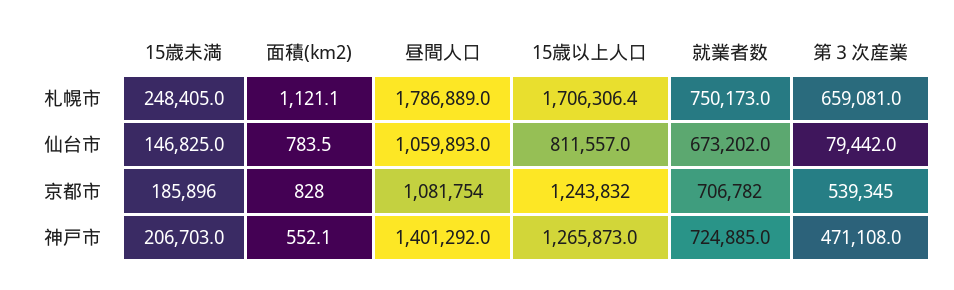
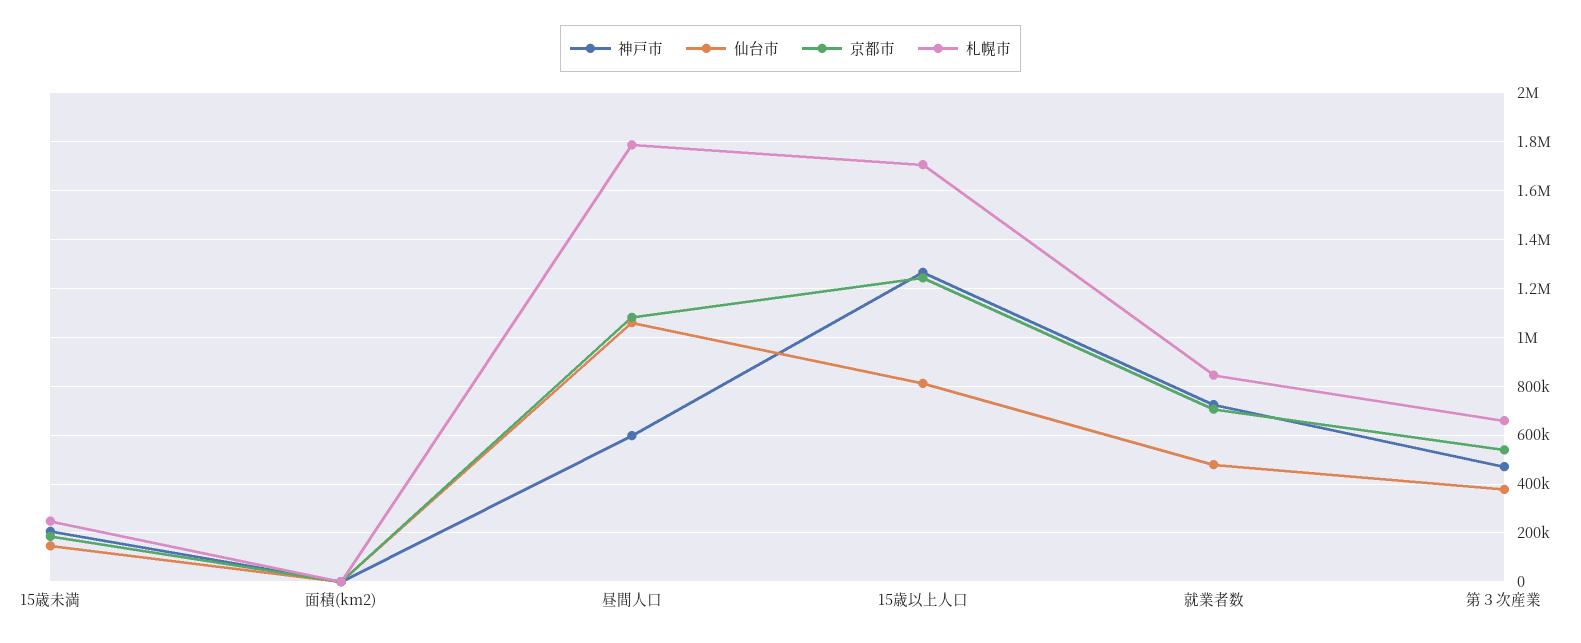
札幌市, 就業者数: 750173 -> 850000
仙台市, 就業者数: 673202 -> 475000
仙台市, 第３次産業: 79442 -> 375000
神戸市, 昼間人口: 1401292 -> 600000

